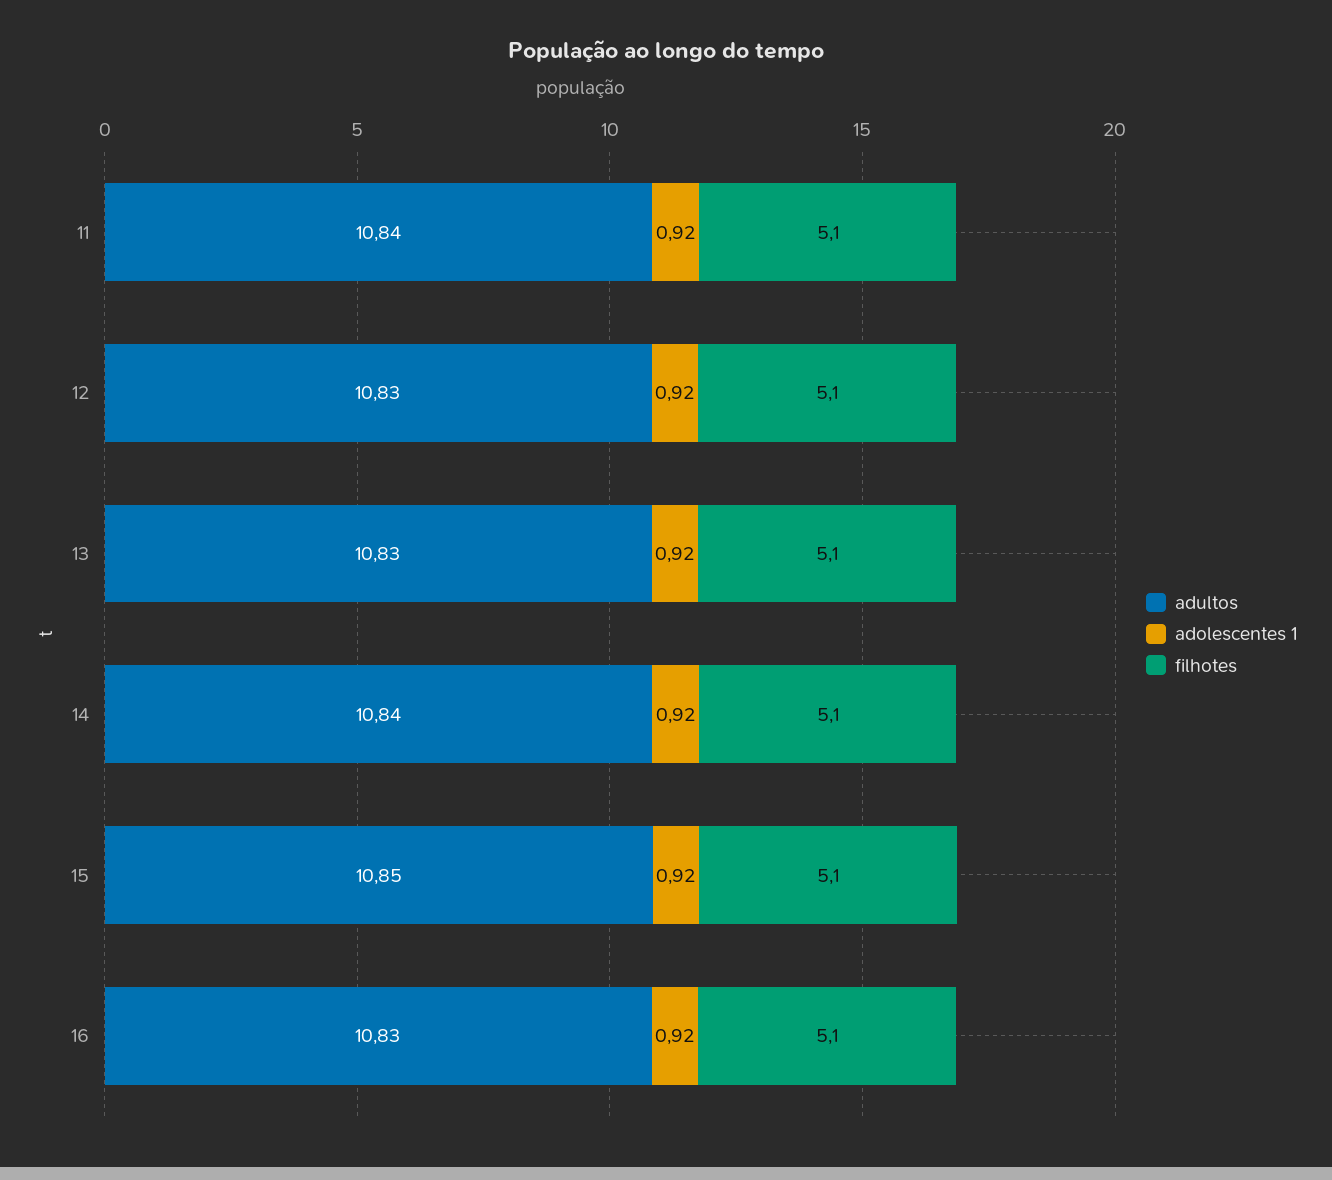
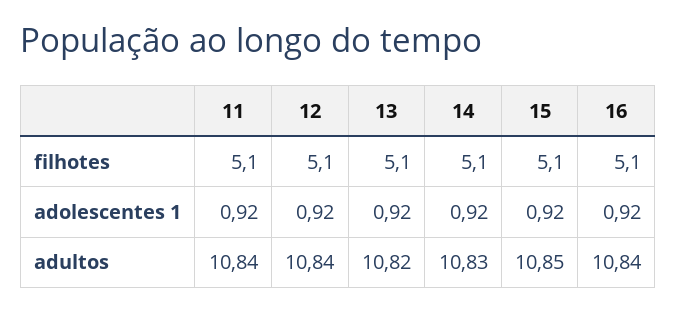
adultos, 12: 10.83 -> 10.84
adultos, 13: 10.83 -> 10.82
adultos, 14: 10.84 -> 10.83
adultos, 16: 10.83 -> 10.84

